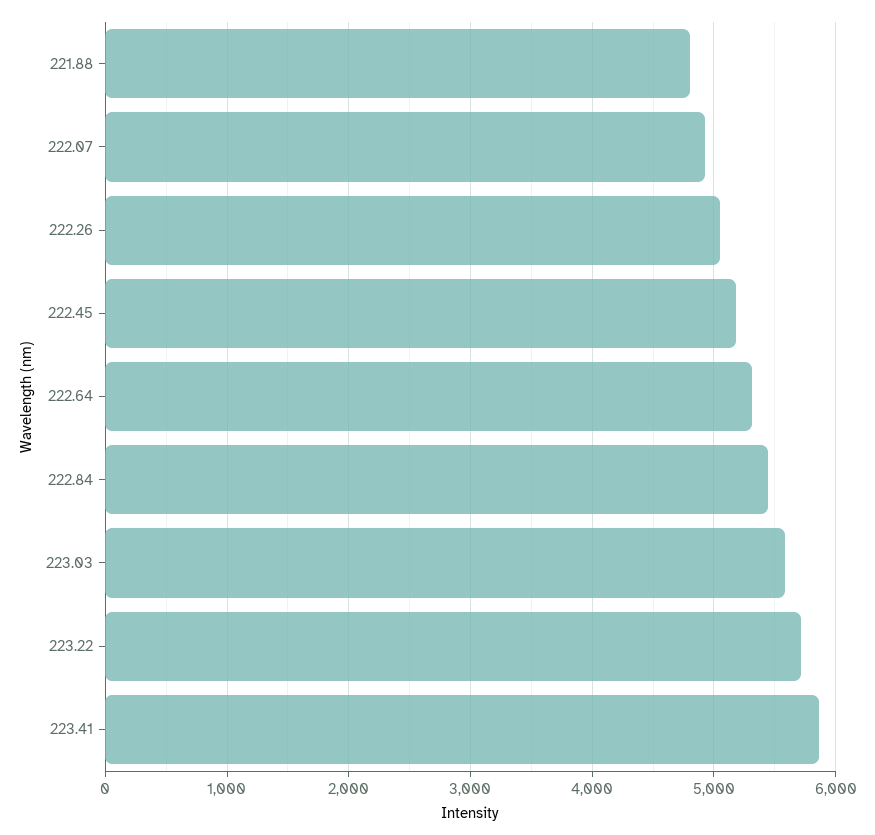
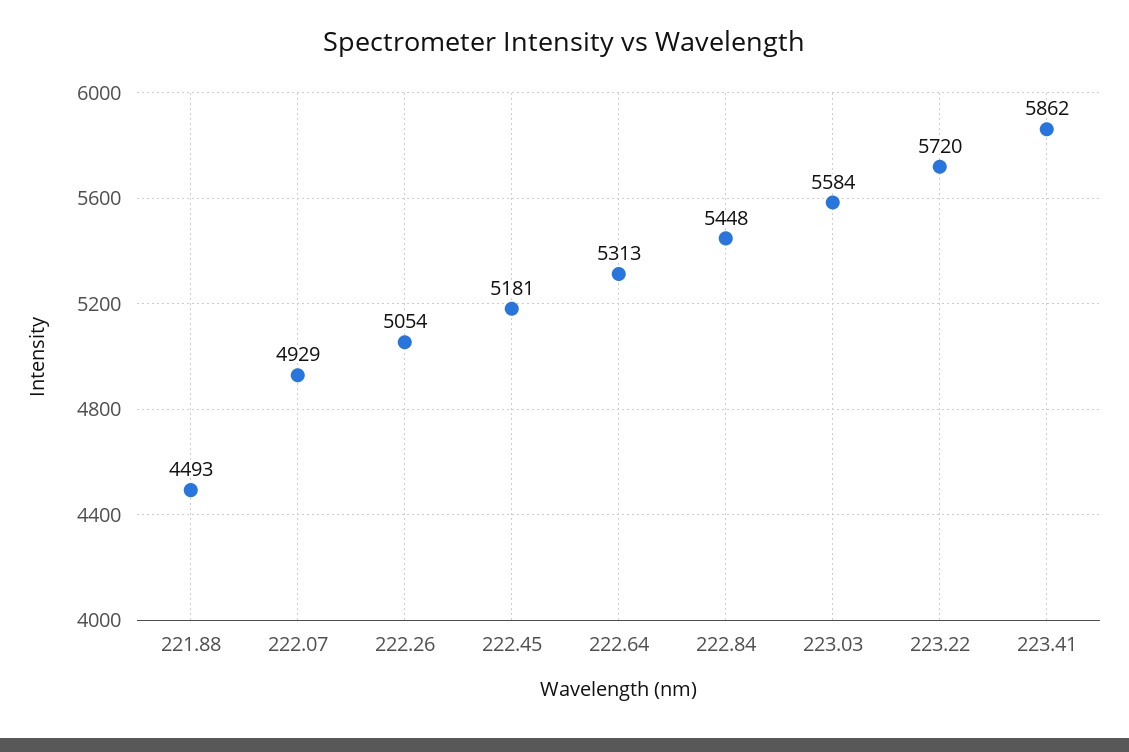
221.88: 4800 -> 4493

